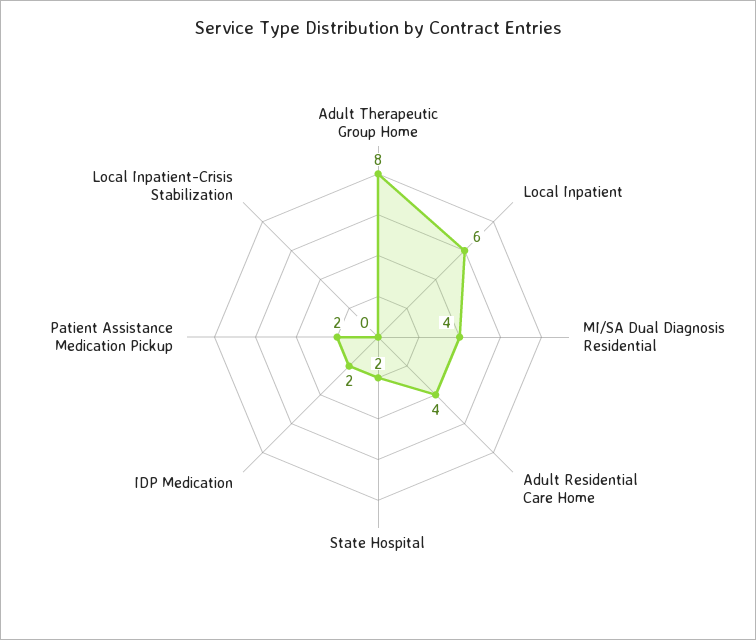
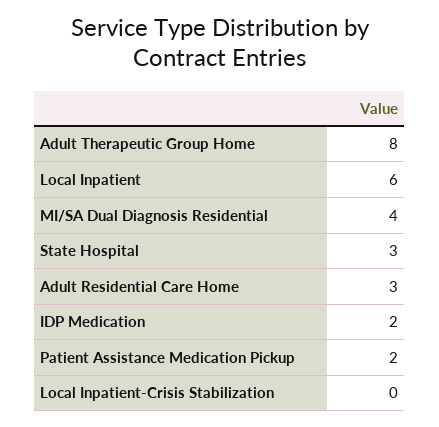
Adult Residential Care Home: 4 -> 3
State Hospital: 2 -> 3

